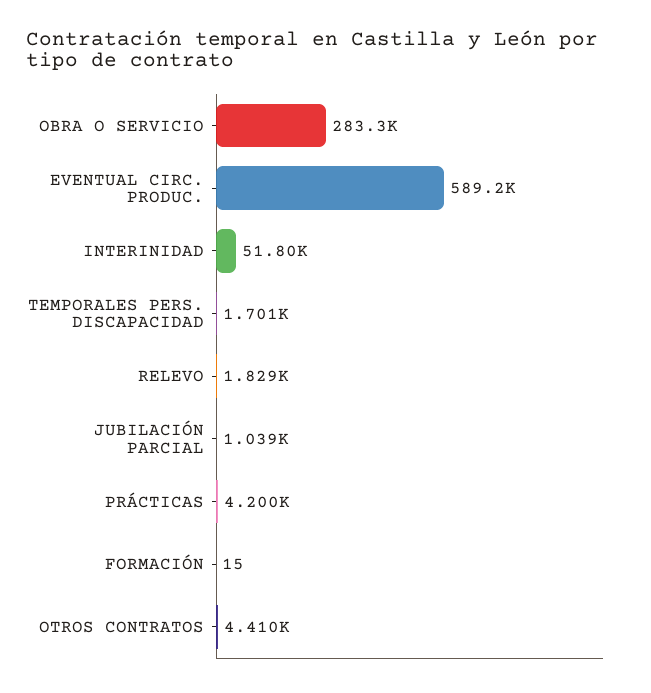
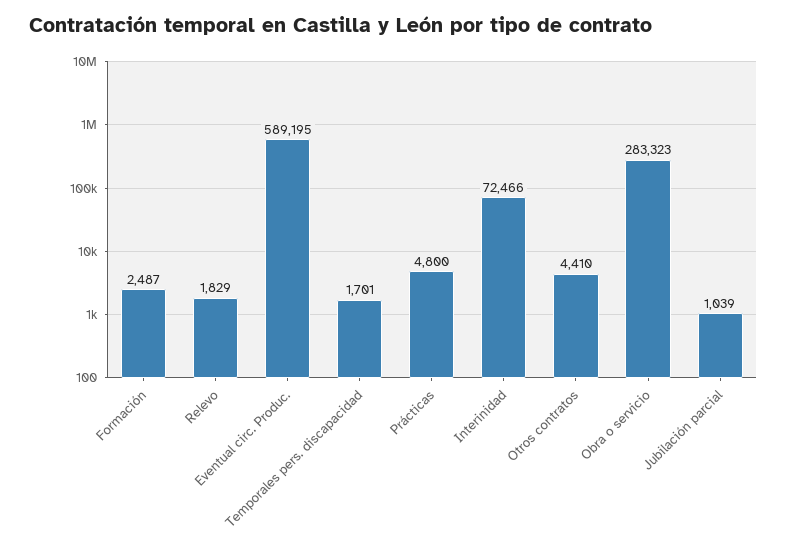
INTERINIDAD: 51800 -> 72466
PRÁCTICAS: 4200 -> 4800
FORMACIÓN: 15 -> 2487

